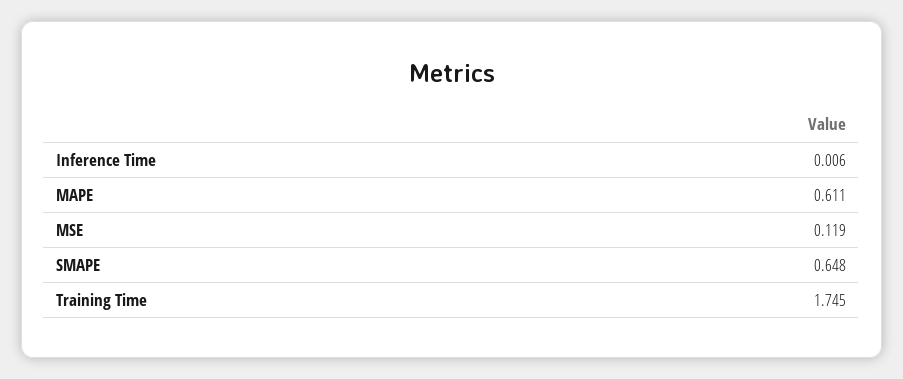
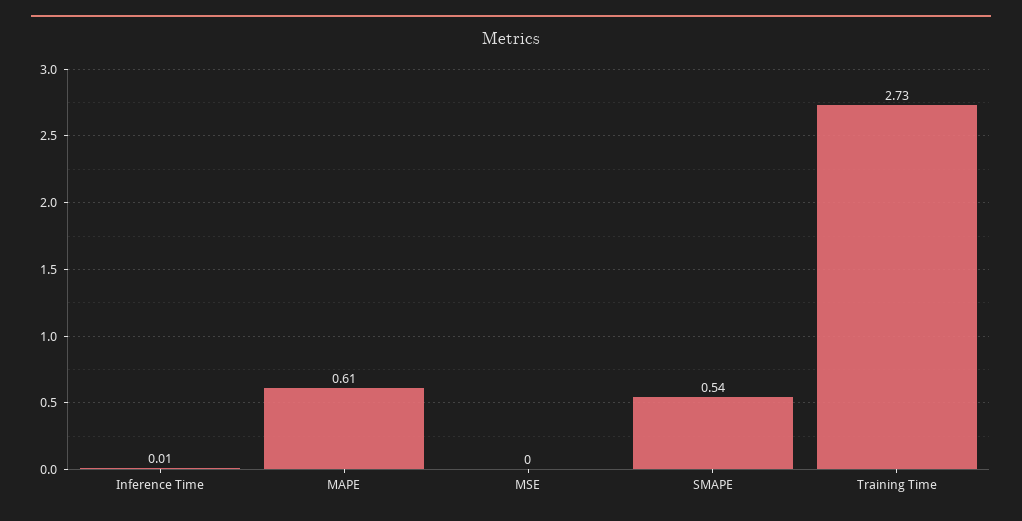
MSE: 0.119 -> 0
SMAPE: 0.648 -> 0.54
Training Time: 1.745 -> 2.73

